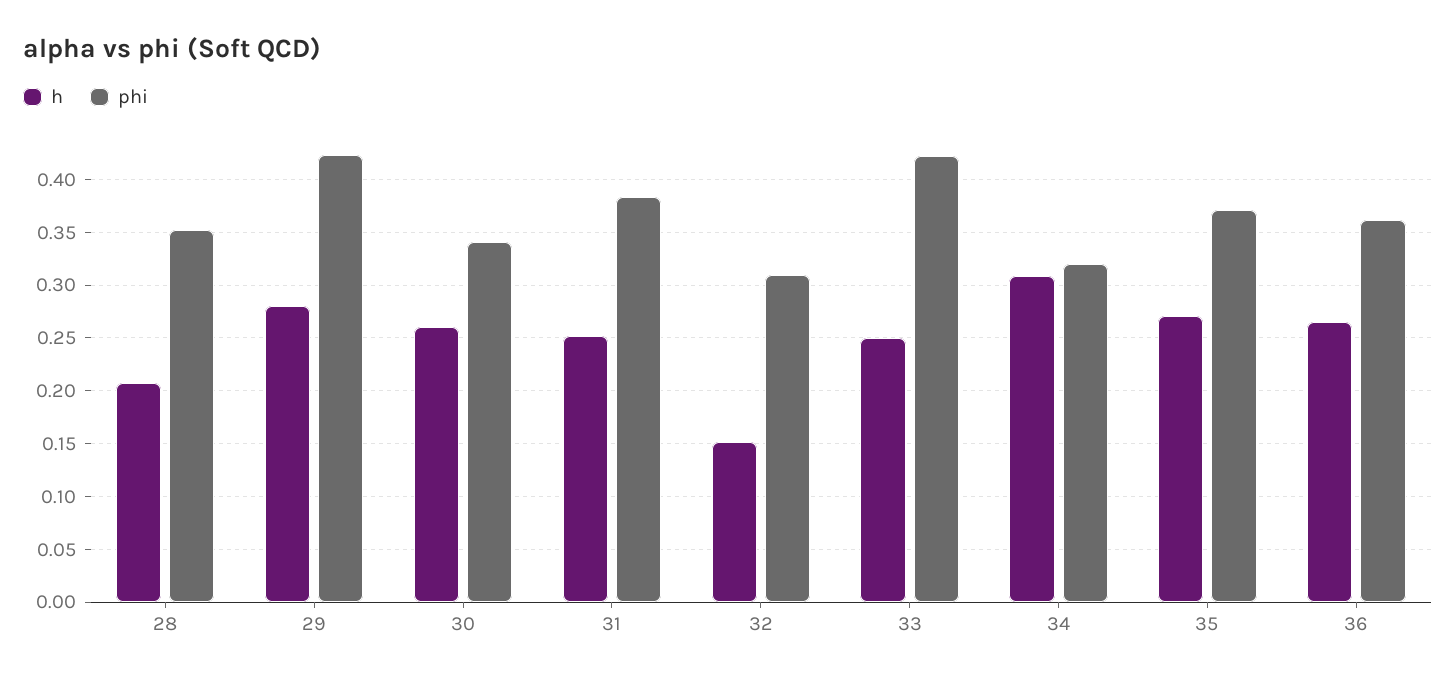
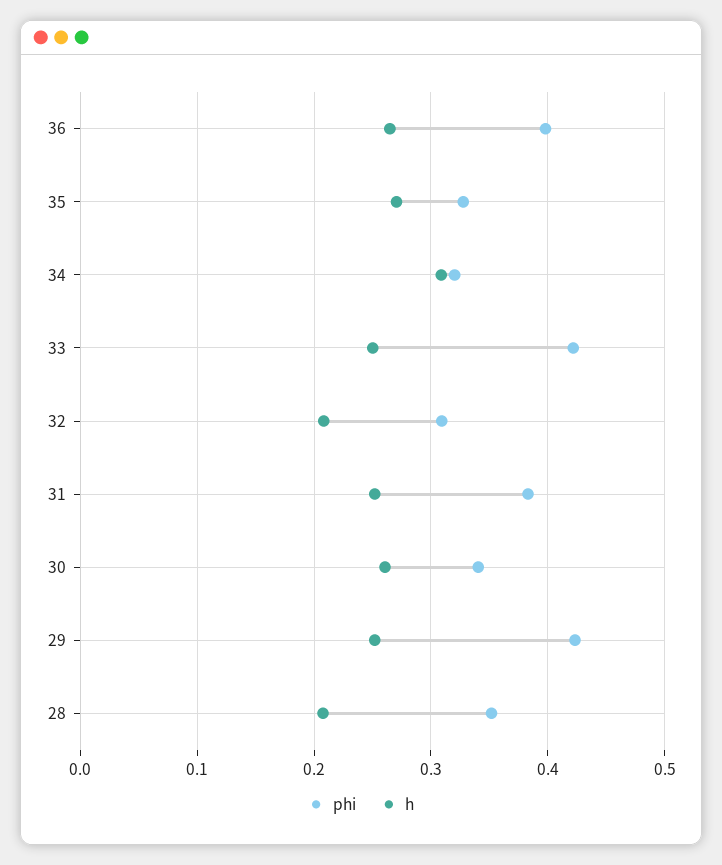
h, 29: 0.28 -> 0.25
h, 32: 0.15 -> 0.21
phi, 35: 0.37 -> 0.33
phi, 36: 0.36 -> 0.4

